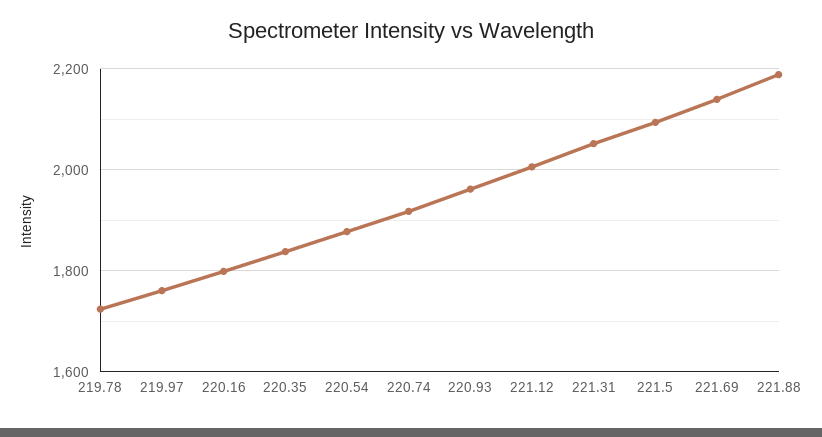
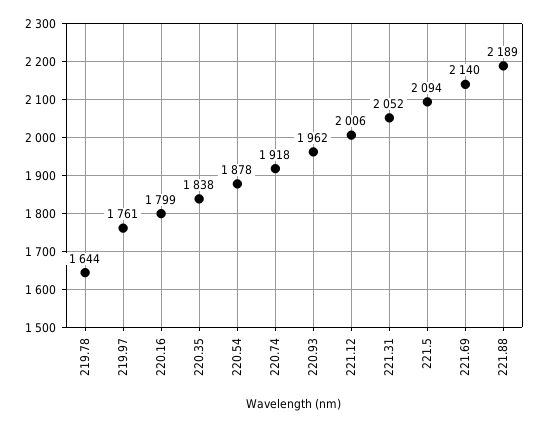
219.78: 1720 -> 1644

